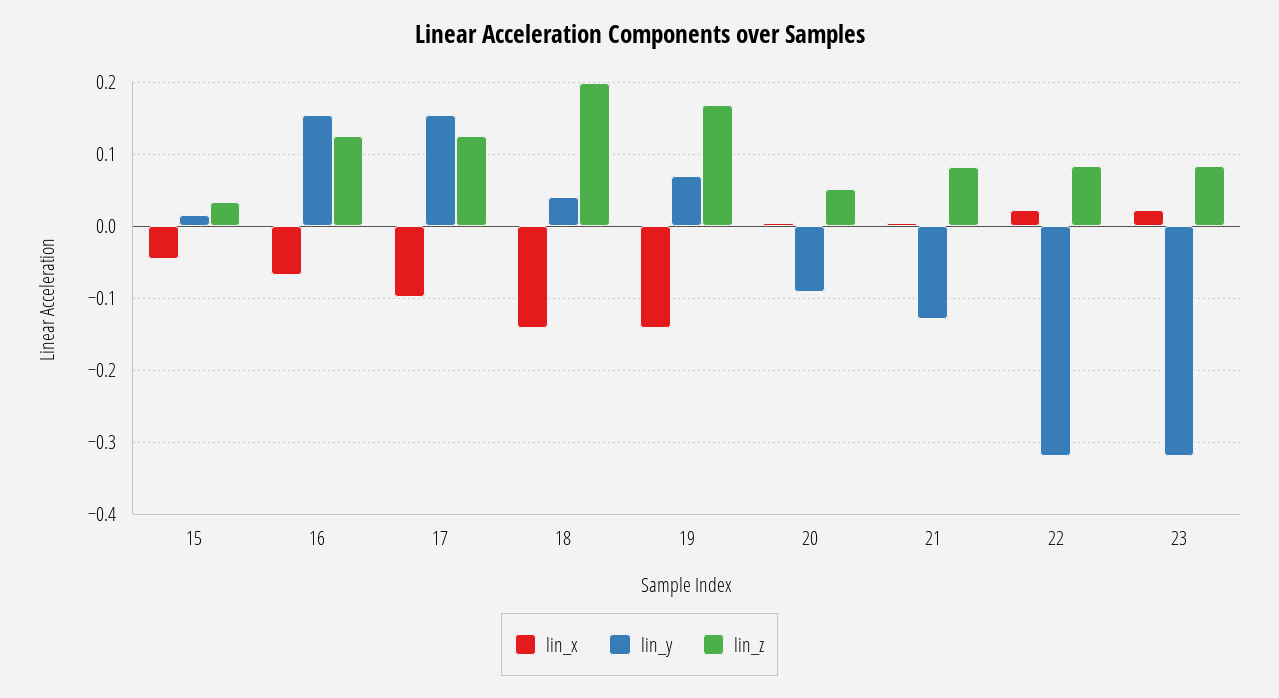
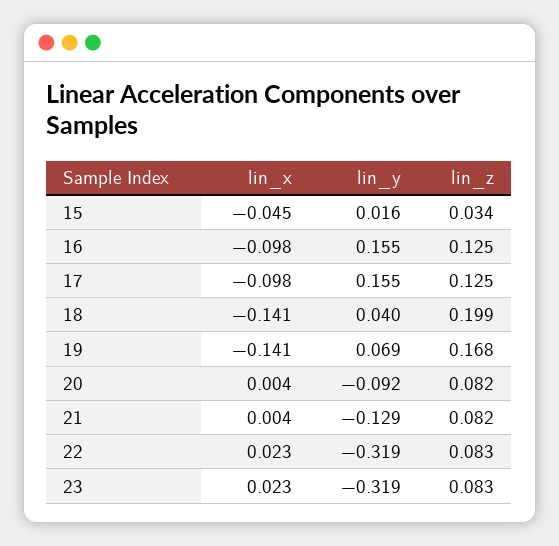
lin_x, 16: -0.07 -> -0.098
lin_z, 20: 0.05 -> 0.082

